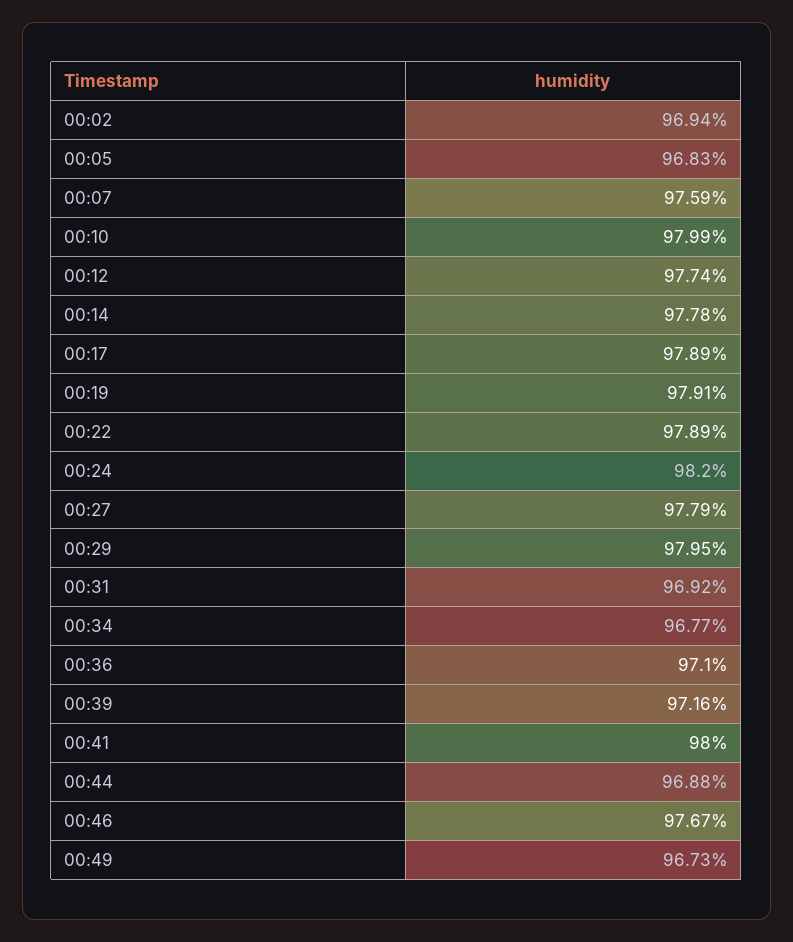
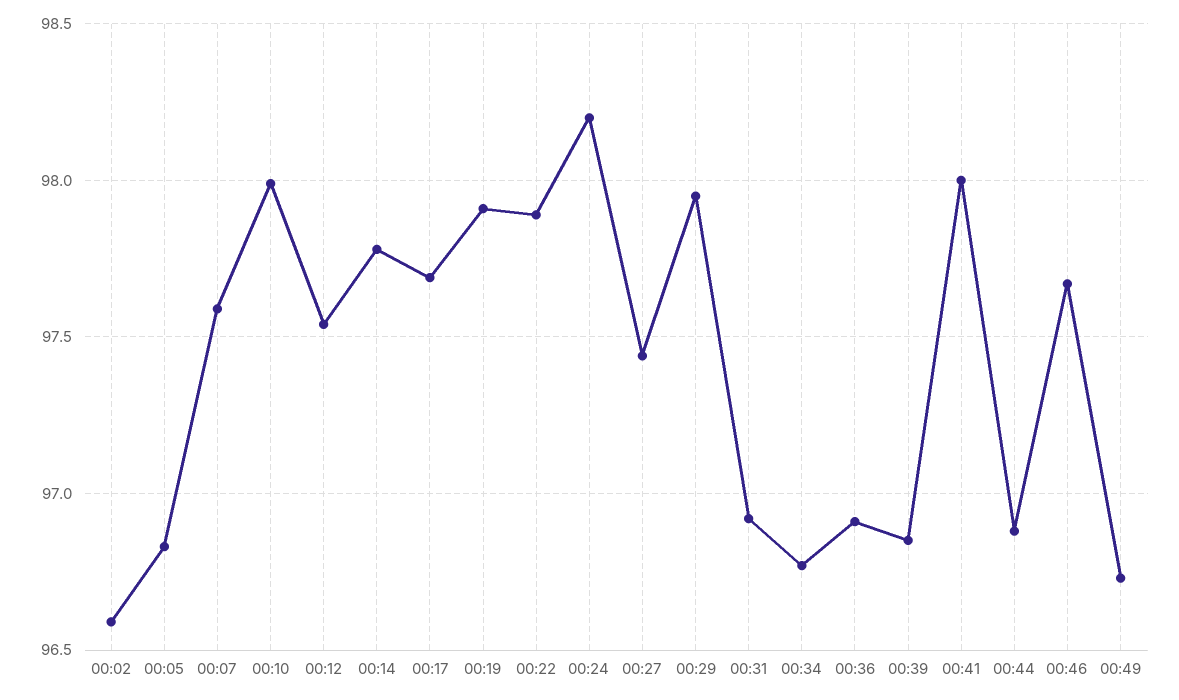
00:02: 96.94 -> 96.6
00:12: 97.74 -> 97.55
00:17: 97.89 -> 97.7
00:27: 97.79 -> 97.45
00:36: 97.1 -> 96.9
00:39: 97.16 -> 96.85

